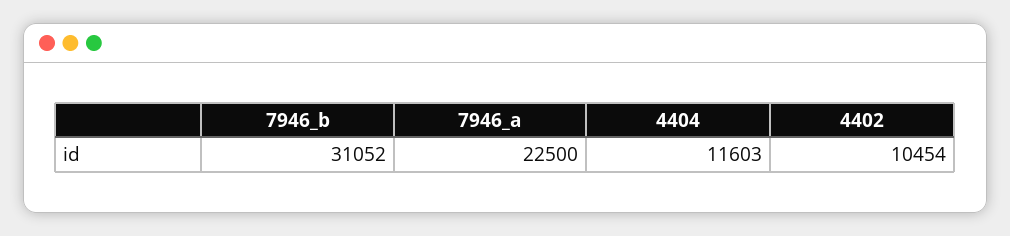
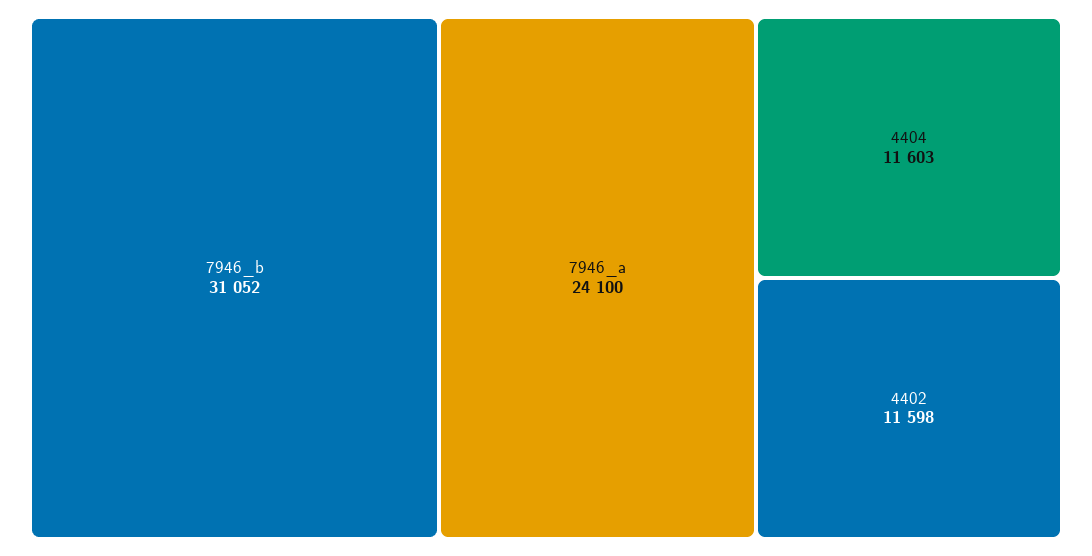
7946_a: 22500 -> 24100
4402: 10454 -> 11598

